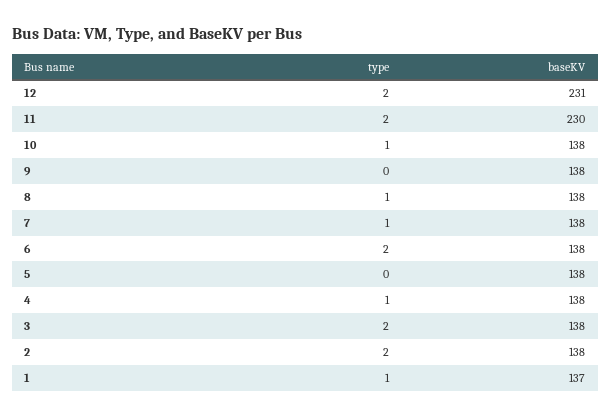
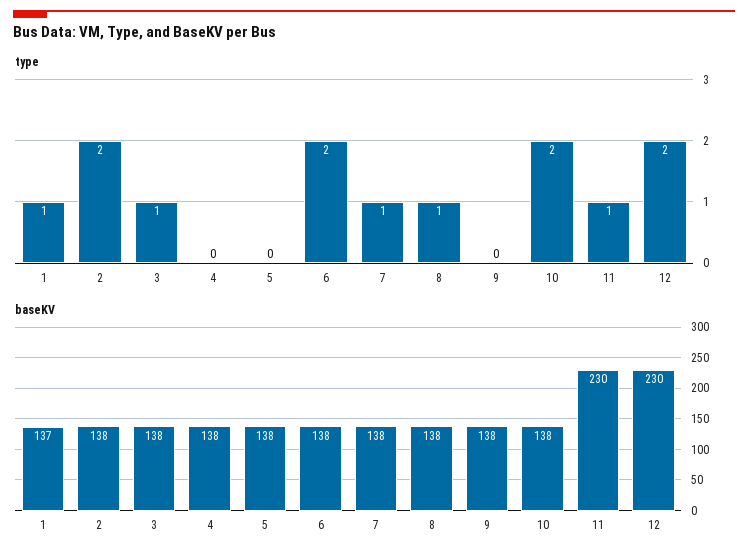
baseKV, 12: 231 -> 230
type, 11: 2 -> 1
type, 10: 1 -> 2
type, 4: 1 -> 0
type, 3: 2 -> 1

